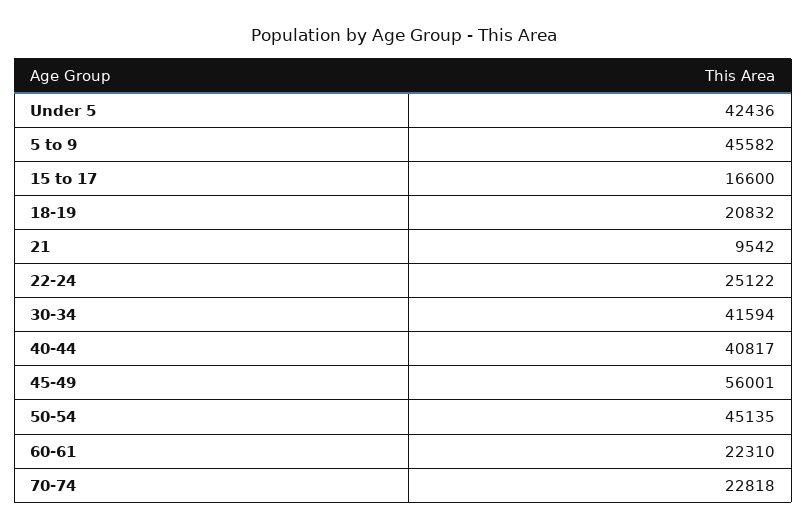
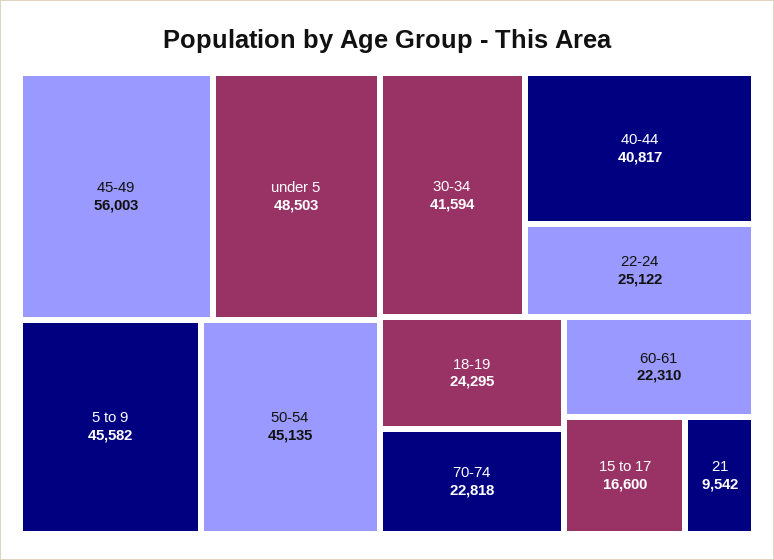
Under 5: 42436 -> 48503
18-19: 20832 -> 24295
45-49: 56001 -> 56003

